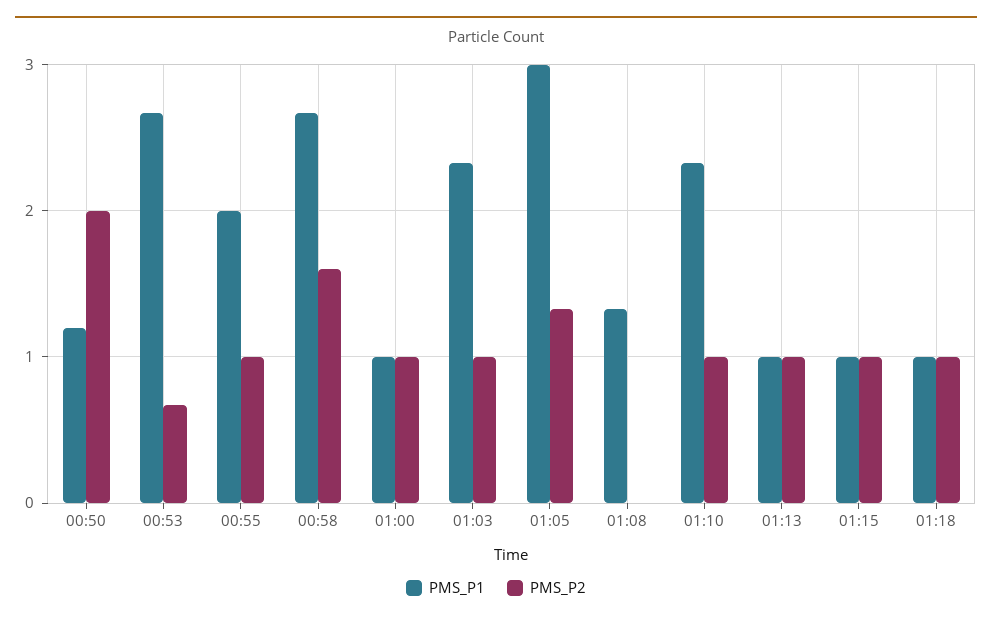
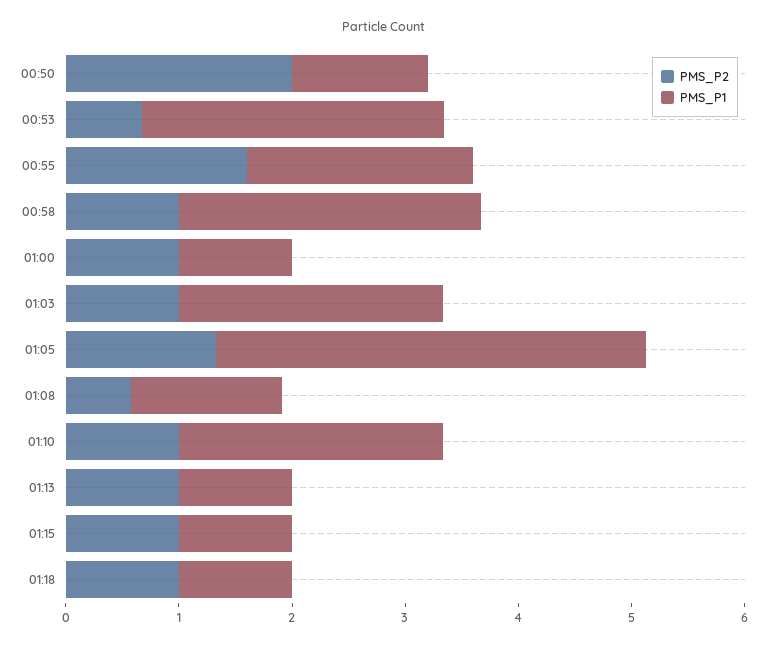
PMS_P2, 00:55: 1 -> 1.6
PMS_P2, 00:58: 1.6 -> 1
PMS_P1, 01:05: 3 -> 3.8
PMS_P2, 01:08: 0 -> 0.6

